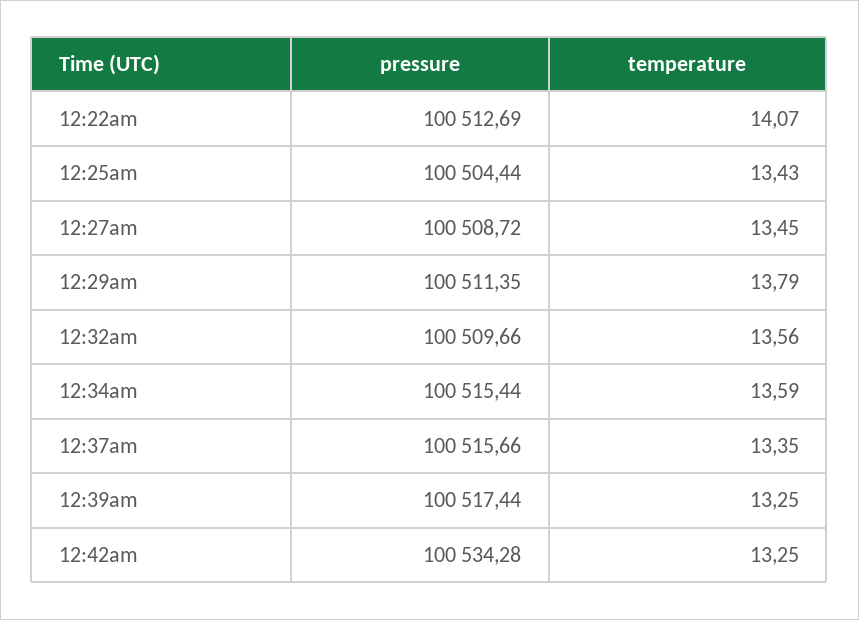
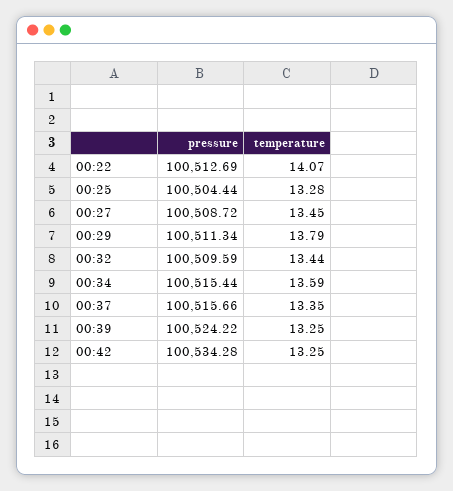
temperature, 12:25am: 13.43 -> 13.28
pressure, 12:29am: 100511.35 -> 100511.34
pressure, 12:32am: 100509.66 -> 100509.59
temperature, 12:32am: 13.56 -> 13.44
pressure, 12:39am: 100517.44 -> 100524.22

